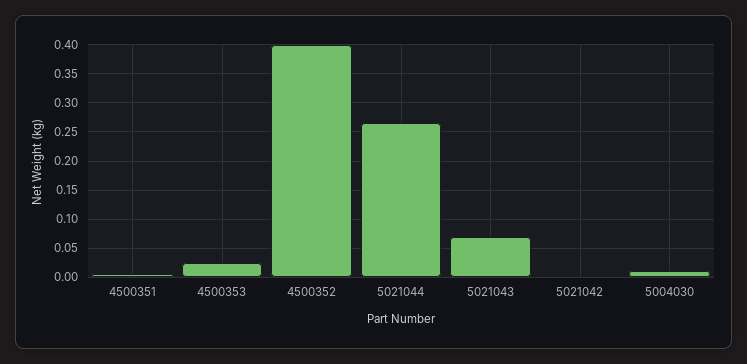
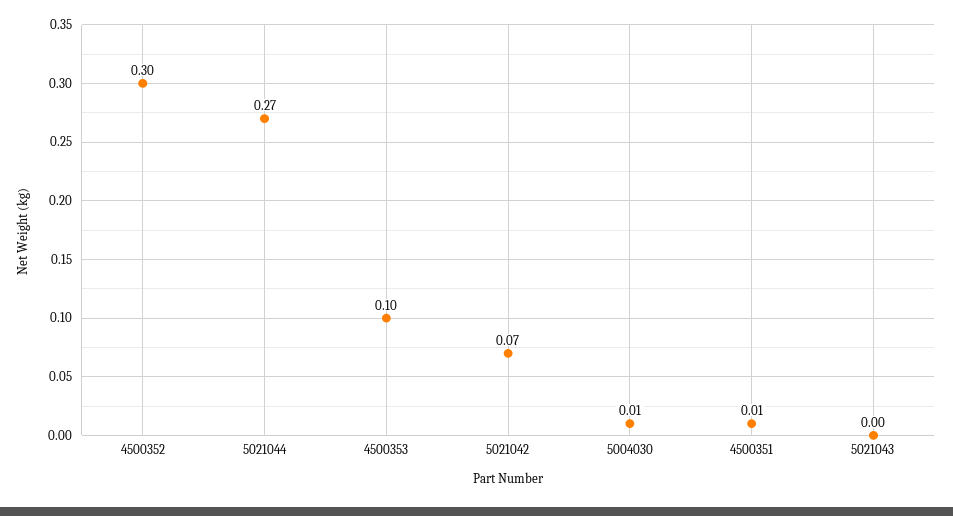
4500353: 0.025 -> 0.1
4500352: 0.4 -> 0.3
5021043: 0.075 -> 0
5021042: 0 -> 0.07

